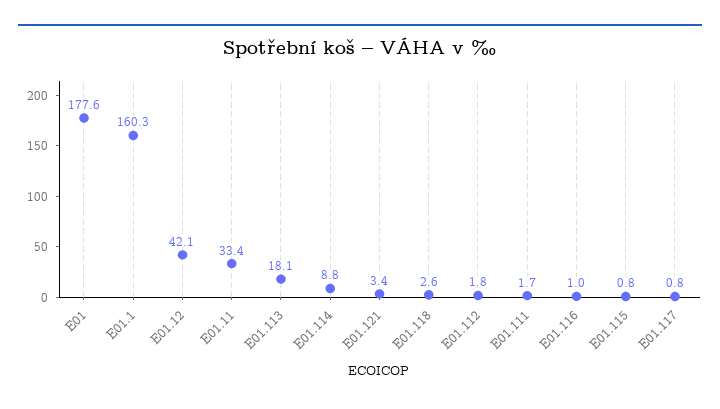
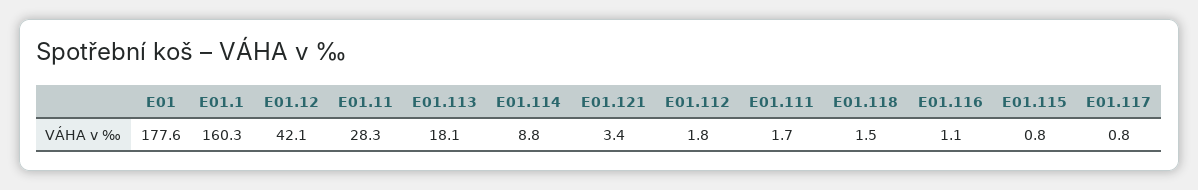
E01.11: 33.4 -> 28.3
E01.118: 2.6 -> 1.5
E01.116: 1 -> 1.1

